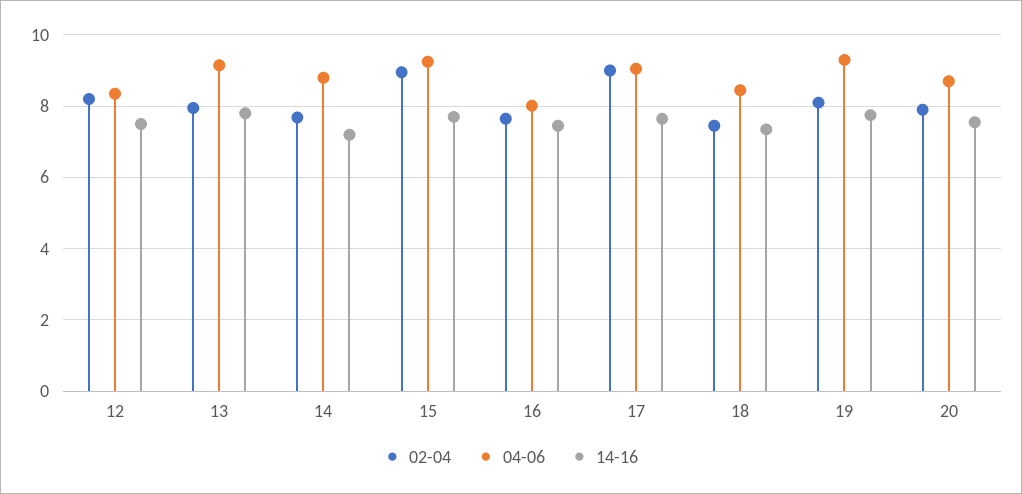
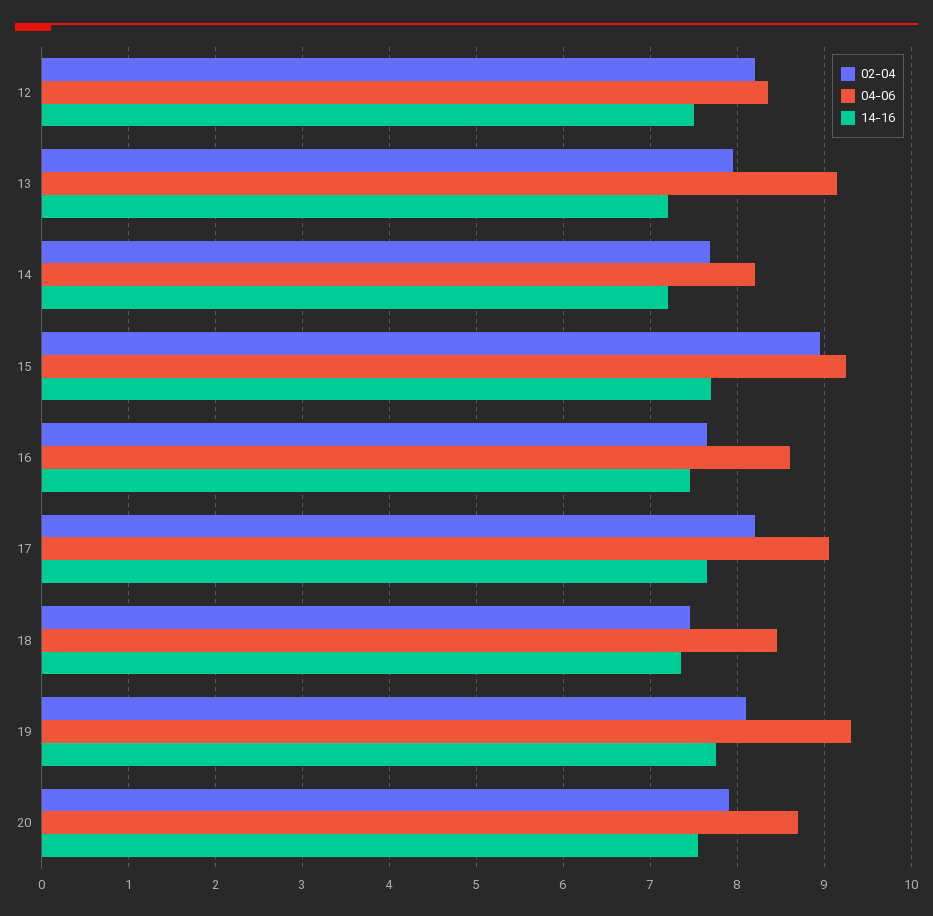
14-16, 13: 7.8 -> 7.2
04-06, 14: 8.8 -> 8.2
04-06, 16: 8 -> 8.6
02-04, 17: 9 -> 8.2

